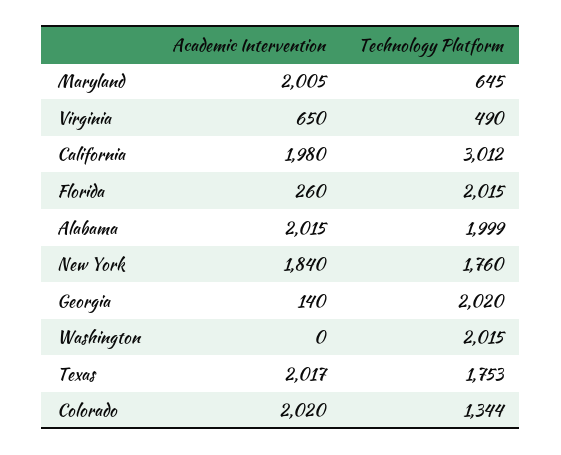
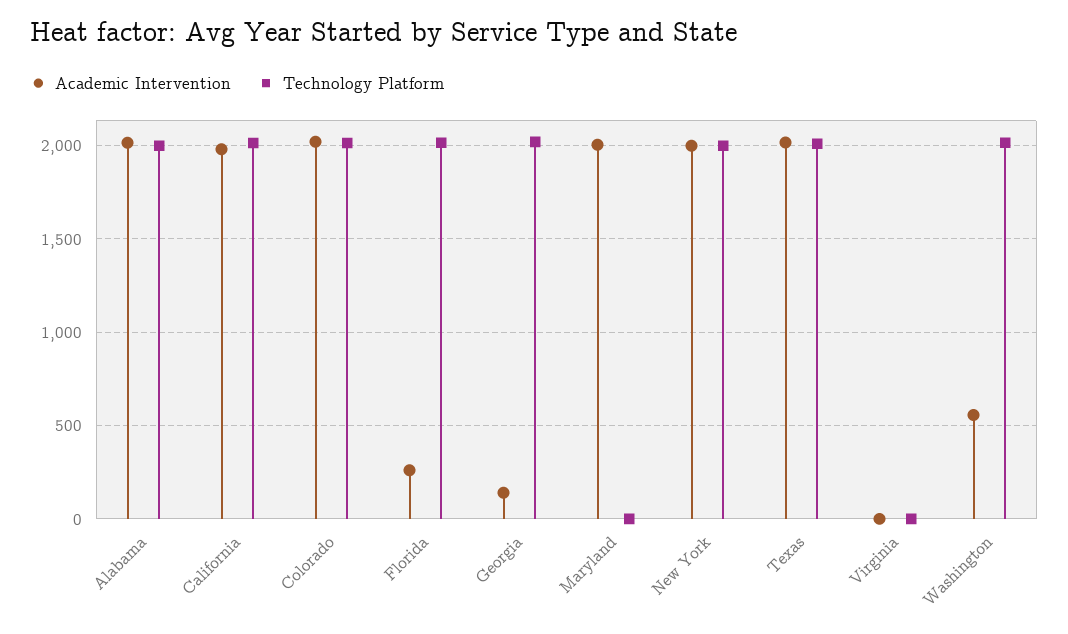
Technology Platform, Maryland: 645 -> 0
Academic Intervention, Virginia: 650 -> 0
Technology Platform, Virginia: 490 -> 0
Technology Platform, California: 3012 -> 2000
Academic Intervention, New York: 1840 -> 2000
Technology Platform, New York: 1760 -> 2000
Academic Intervention, Washington: 0 -> 550
Technology Platform, Texas: 1753 -> 2000
Technology Platform, Colorado: 1344 -> 2000

